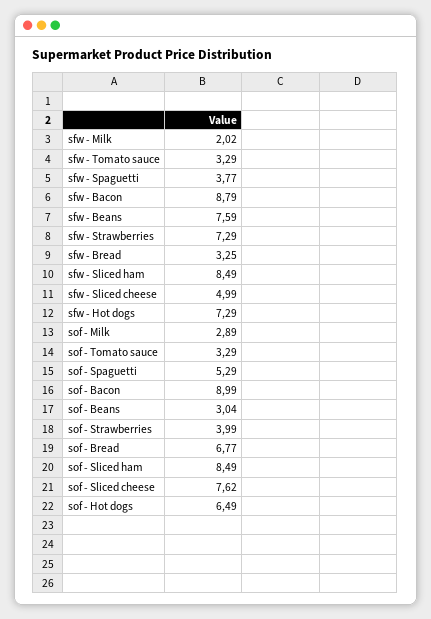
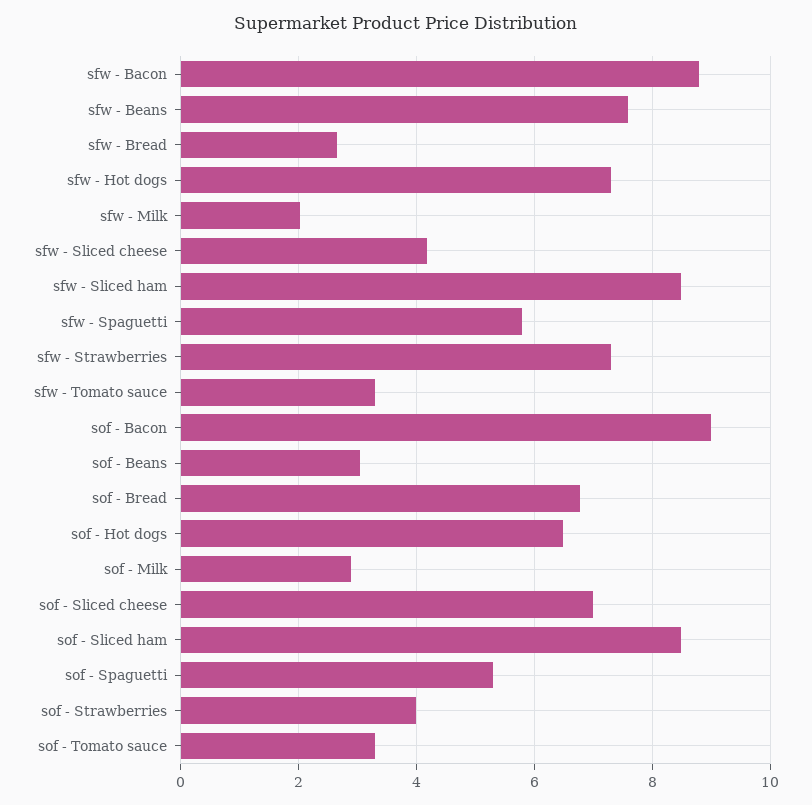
sfw - Spaguetti: 3.77 -> 5.8
sfw - Bread: 3.25 -> 2.6
sfw - Sliced cheese: 4.99 -> 4.2
sof - Sliced cheese: 7.62 -> 7

